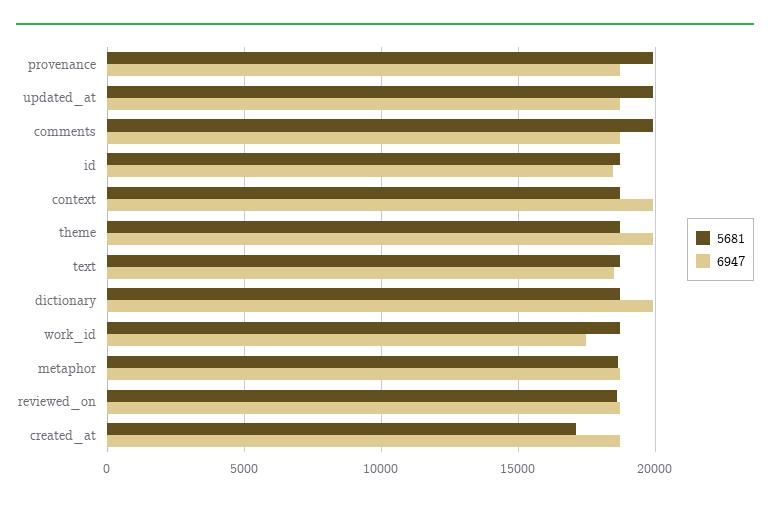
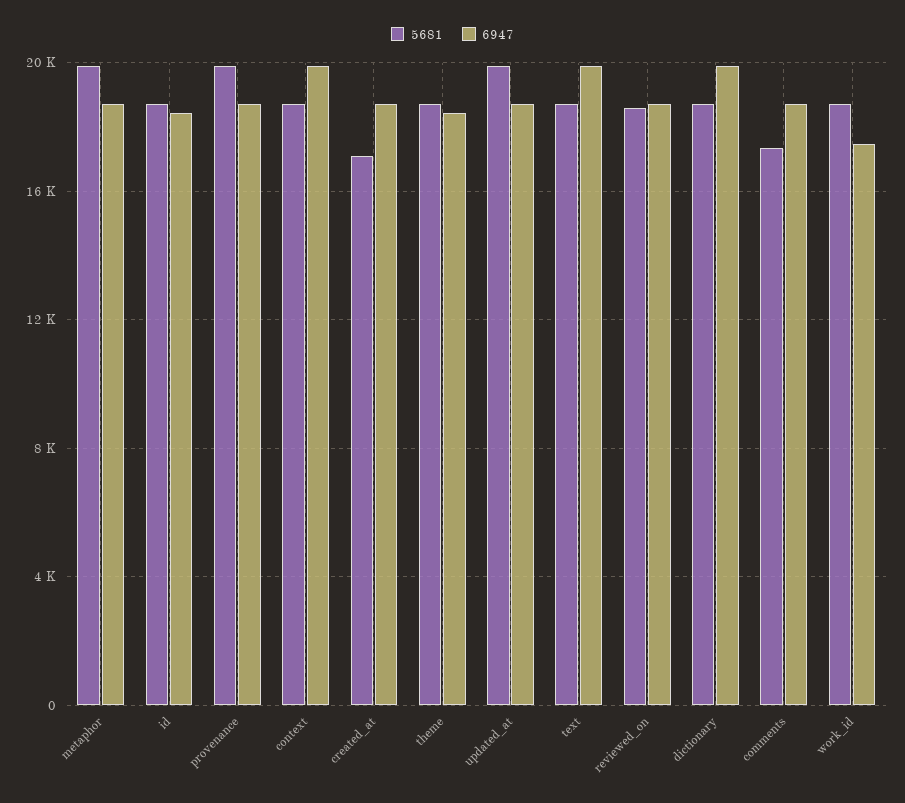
5681, comments: 20000 -> 17500
6947, theme: 20000 -> 18500
6947, text: 18500 -> 20000
5681, metaphor: 18500 -> 20000

